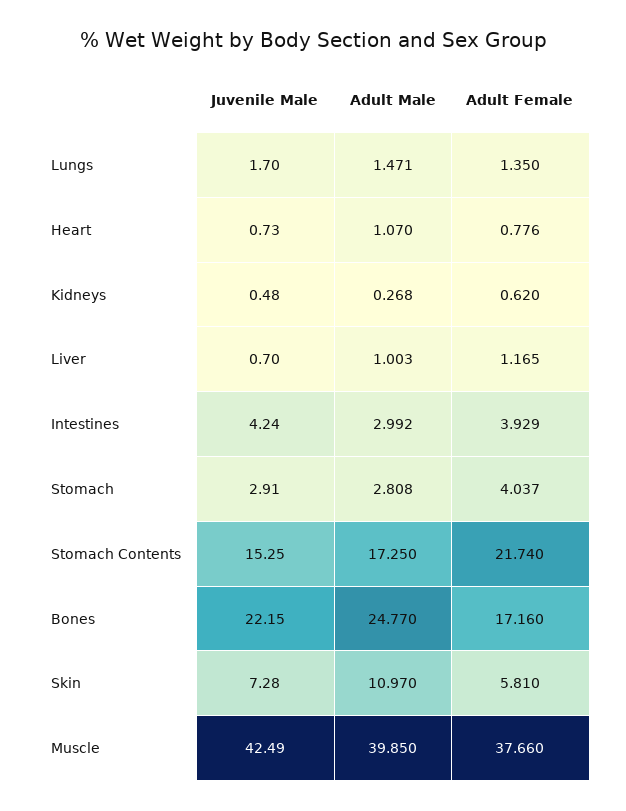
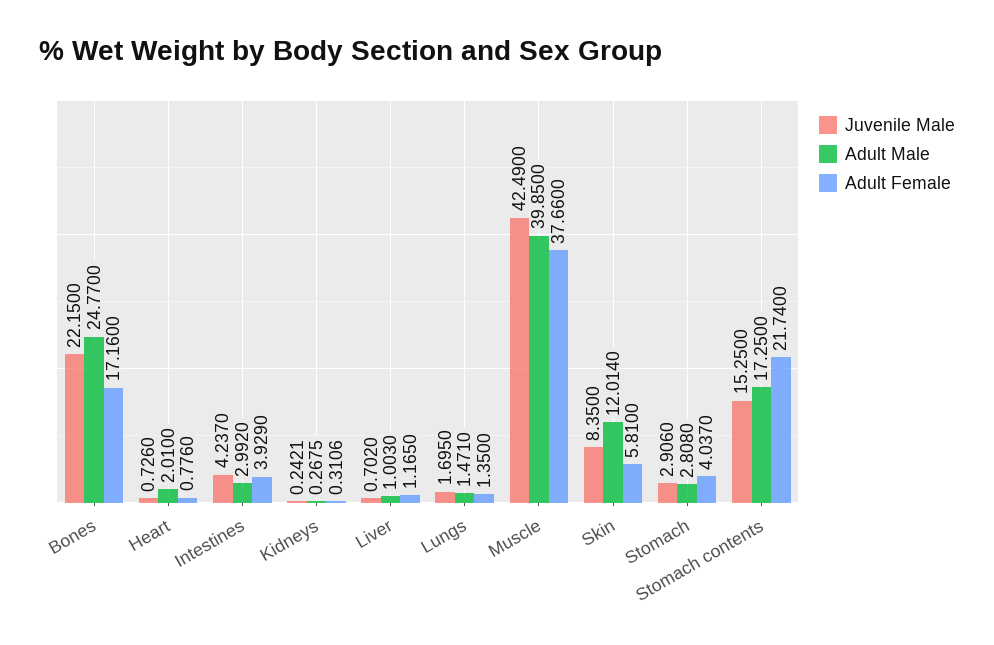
Adult Male, Heart: 1.07 -> 2.01
Juvenile Male, Kidneys: 0.48 -> 0.2421
Adult Female, Kidneys: 0.62 -> 0.3106
Juvenile Male, Skin: 7.28 -> 8.35
Adult Male, Skin: 10.97 -> 12.014

